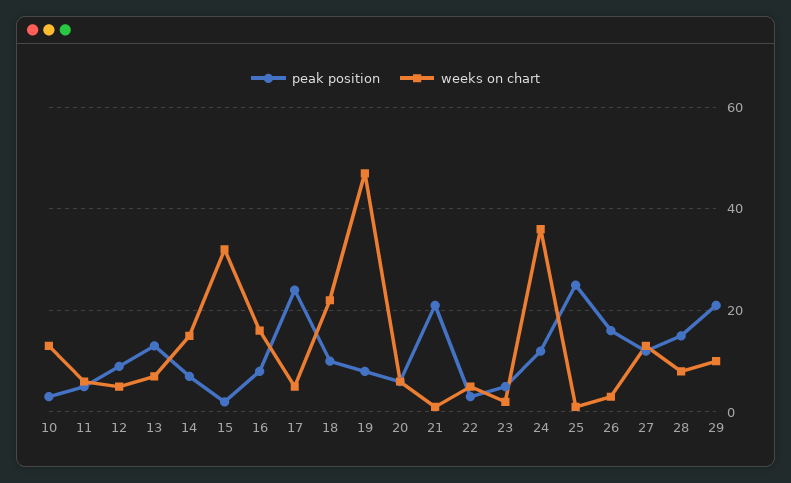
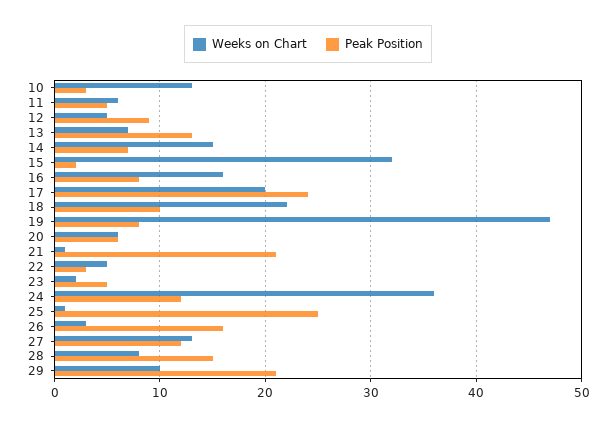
weeks on chart, 17: 5 -> 20

